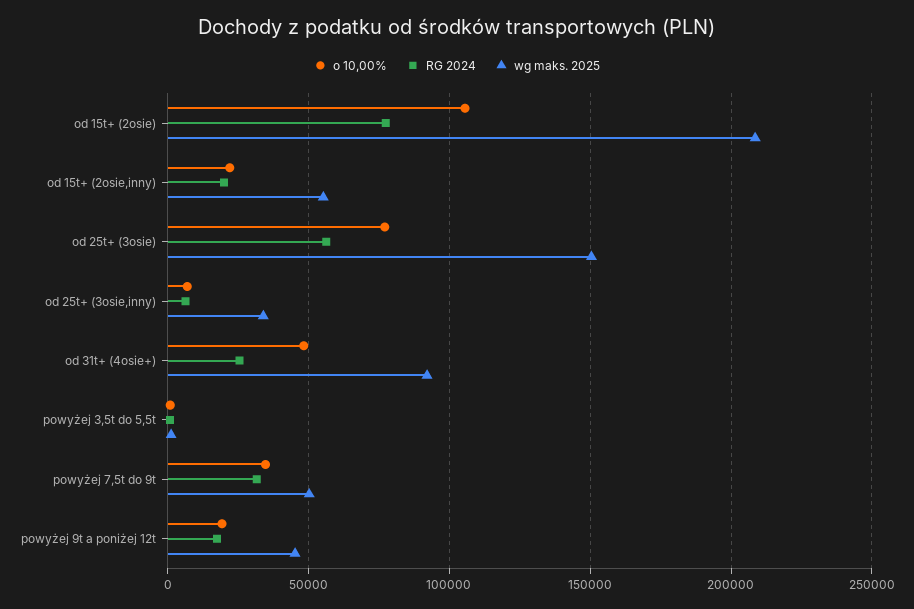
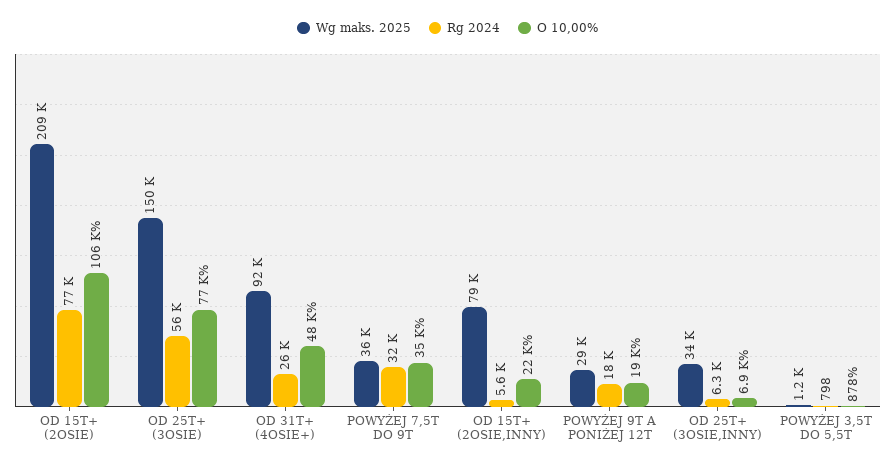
RG 2024, od 15t+ (2osie,inny): 20000 -> 5600
wg maks. 2025, od 15t+ (2osie,inny): 55000 -> 79000
wg maks. 2025, powyżej 7,5t do 9t: 50000 -> 36000
wg maks. 2025, powyżej 9t a poniżej 12t: 45000 -> 29000

